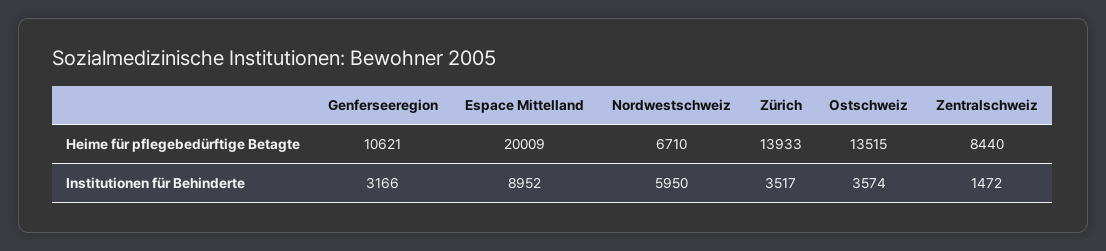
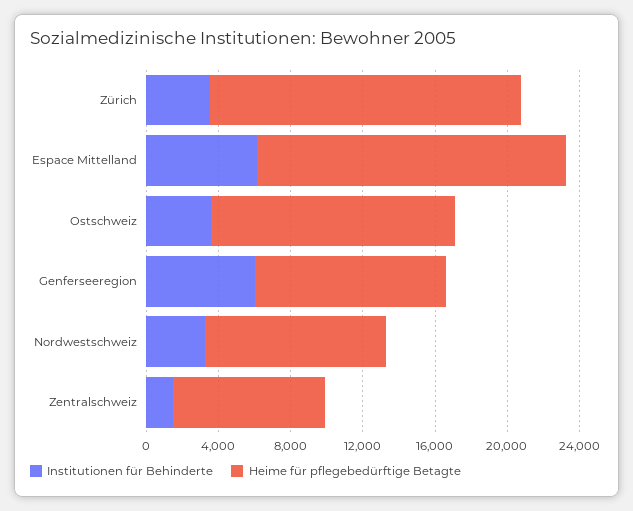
Heime für pflegebedürftige Betagte, Espace Mittelland: 20009 -> 17000
Heime für pflegebedürftige Betagte, Nordwestschweiz: 6710 -> 10000
Heime für pflegebedürftige Betagte, Zürich: 13933 -> 17000
Institutionen für Behinderte, Genferseeregion: 3166 -> 6000
Institutionen für Behinderte, Espace Mittelland: 8952 -> 6000
Institutionen für Behinderte, Nordwestschweiz: 5950 -> 3000

